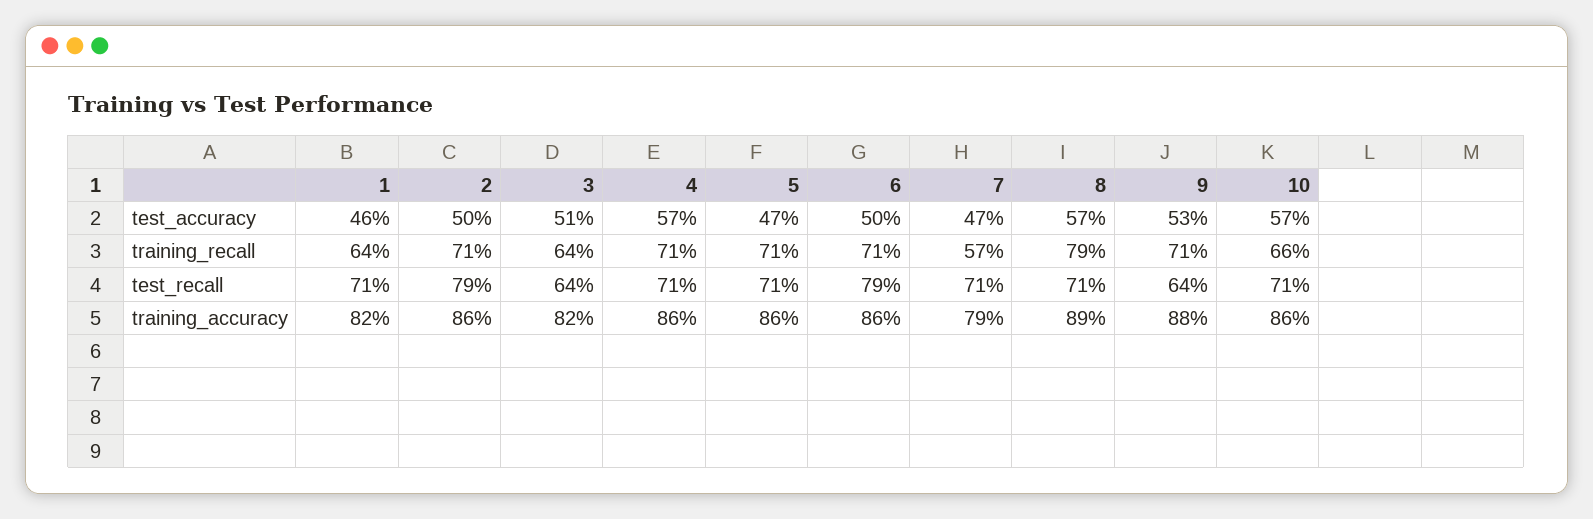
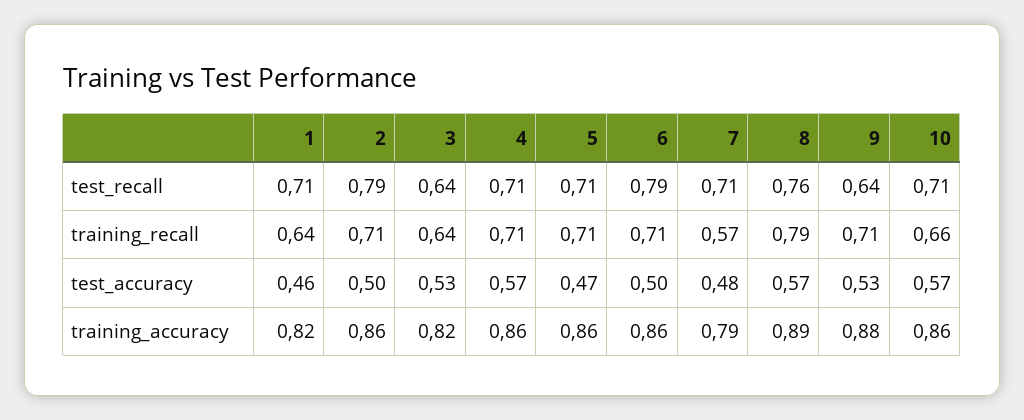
3, test_accuracy: 0.51 -> 0.53
7, test_accuracy: 0.47 -> 0.48
8, test_recall: 0.71 -> 0.76

